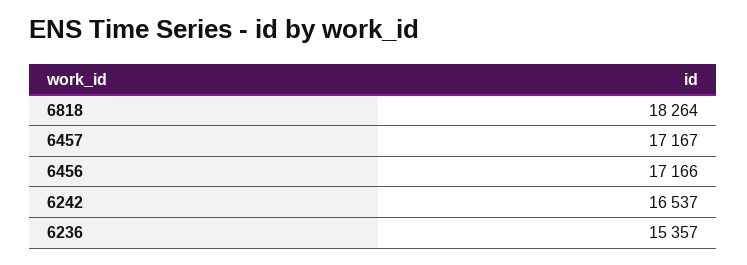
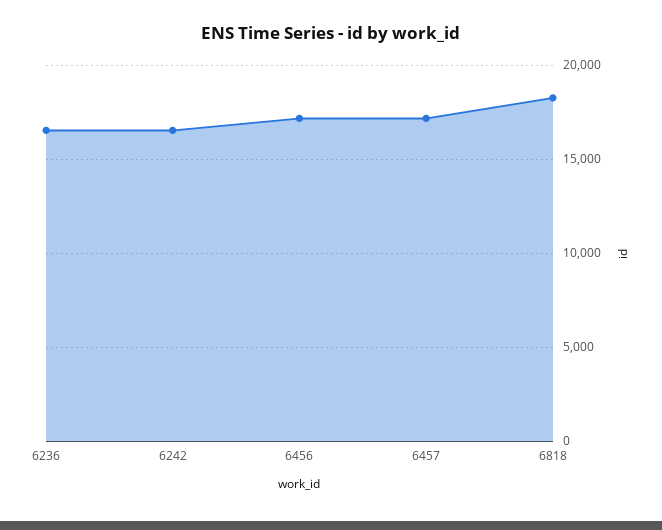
6236: 15357 -> 16500

